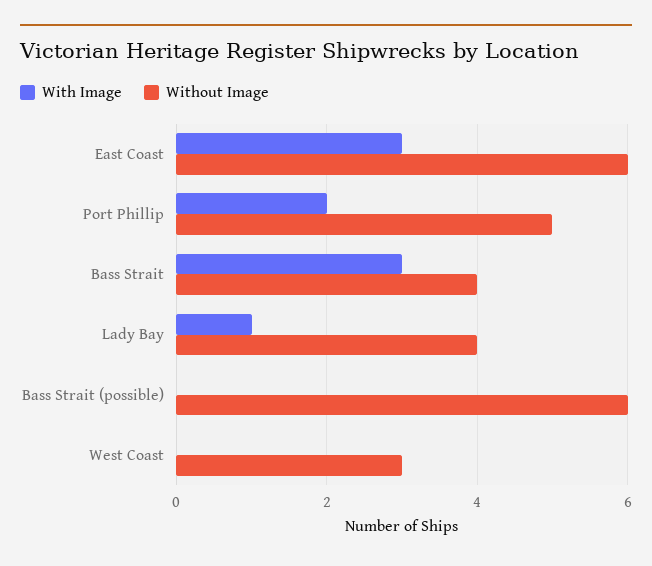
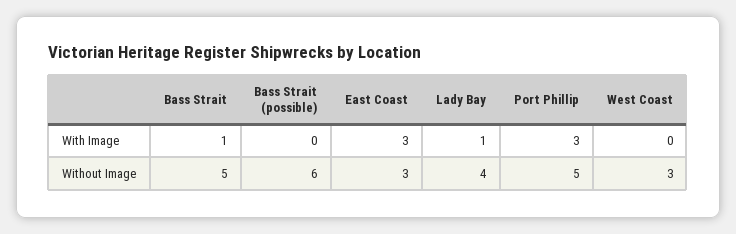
Without Image, East Coast: 6 -> 3
With Image, Port Phillip: 2 -> 3
With Image, Bass Strait: 3 -> 1
Without Image, Bass Strait: 4 -> 5

